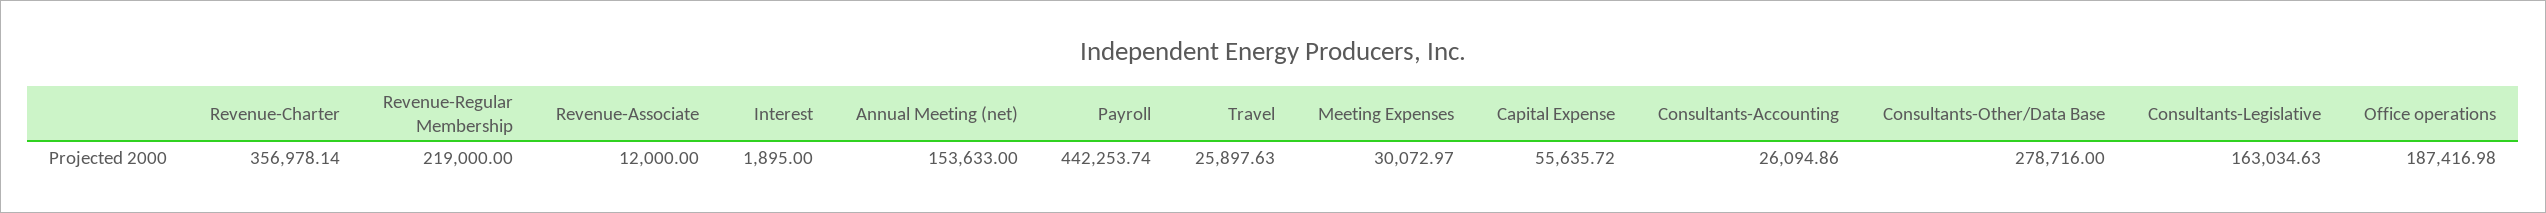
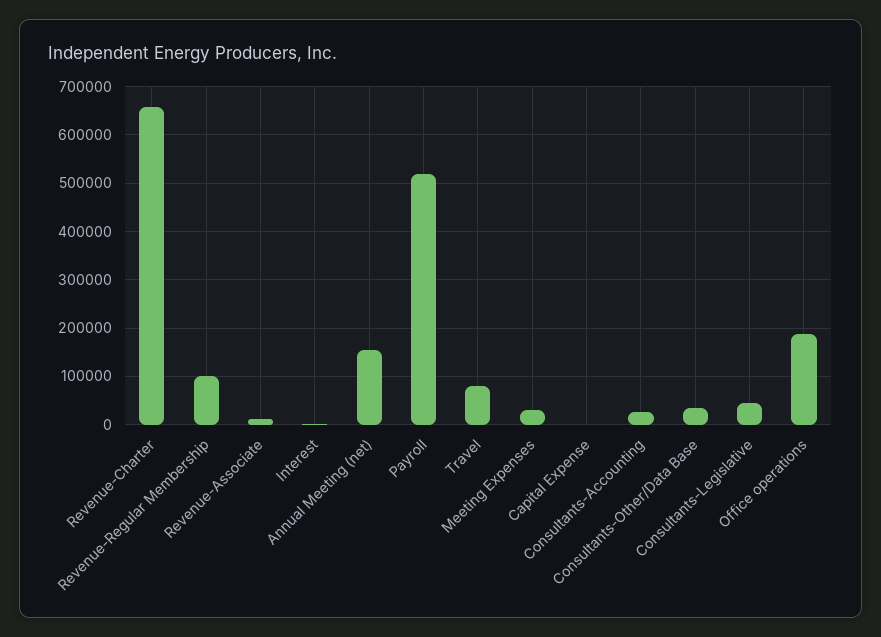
Revenue-Charter: 356978.14 -> 660000
Revenue-Regular Membership: 219000 -> 100000
Payroll: 442253.74 -> 520000
Travel: 25897.63 -> 80000
Capital Expense: 55635.72 -> 0
Consultants-Other/Data Base: 278716 -> 40000
Consultants-Legislative: 163034.63 -> 40000

